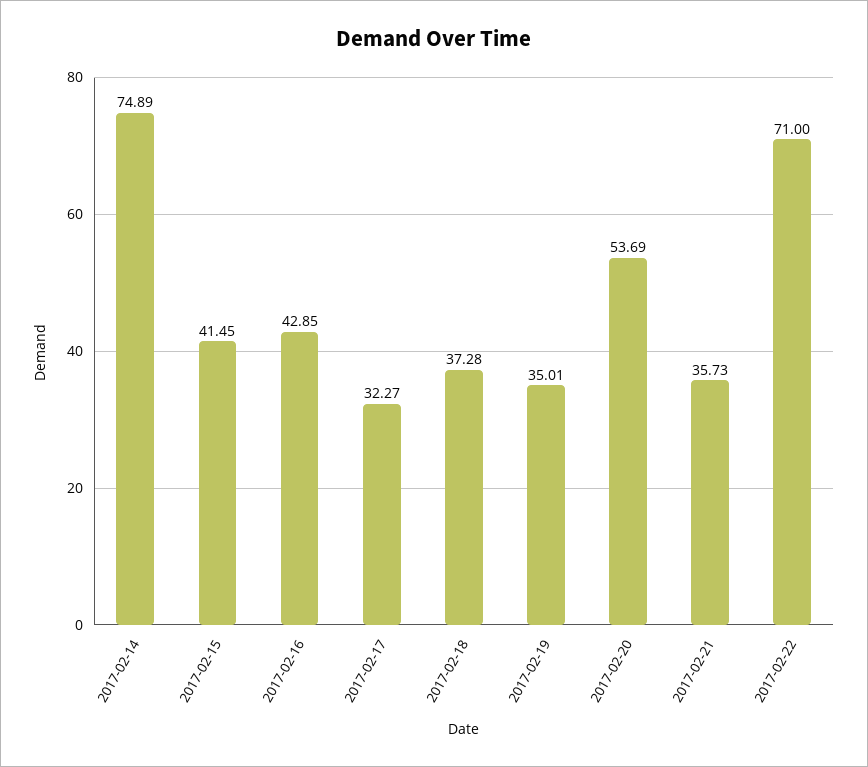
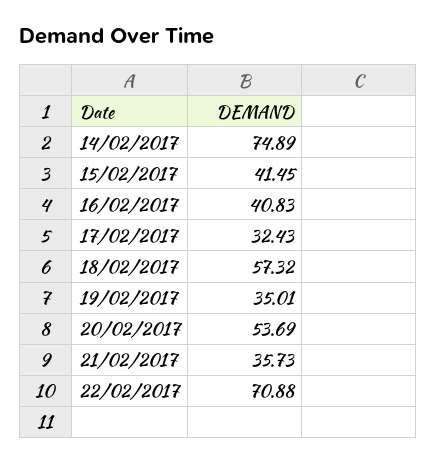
2017-02-16: 42.85 -> 40.83
2017-02-17: 32.27 -> 32.43
2017-02-18: 37.28 -> 57.32
2017-02-22: 71 -> 70.88

